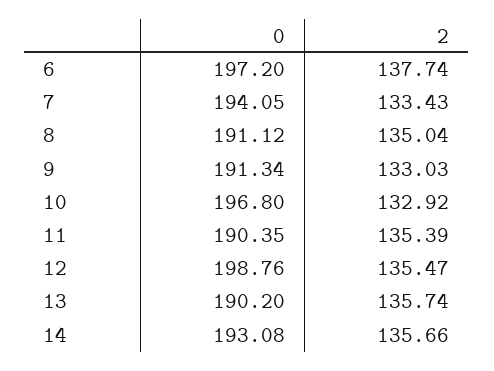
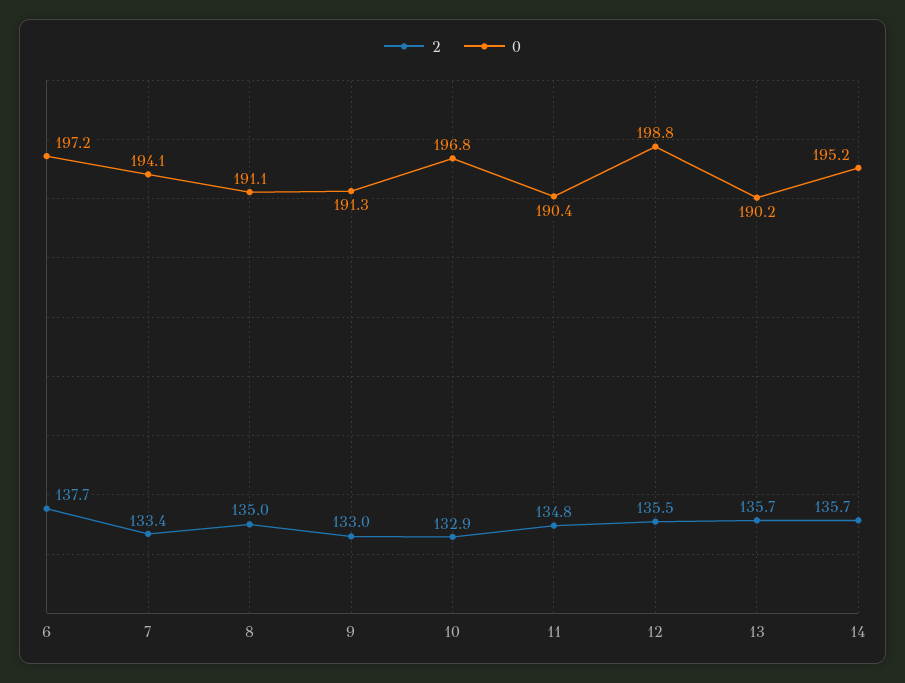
2, 11: 135.39 -> 134.8
0, 14: 193.08 -> 195.2

